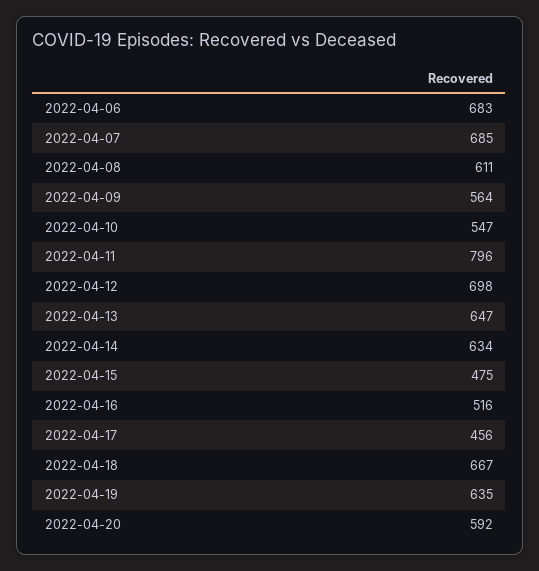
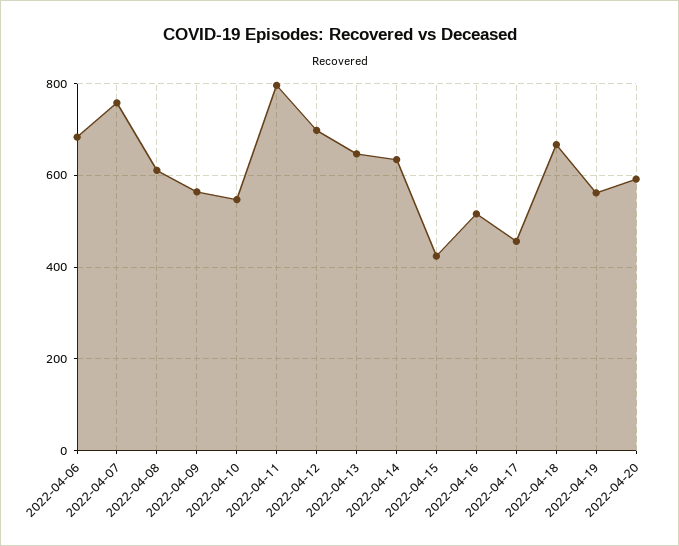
2022-04-07: 685 -> 760
2022-04-15: 475 -> 420
2022-04-19: 635 -> 560

